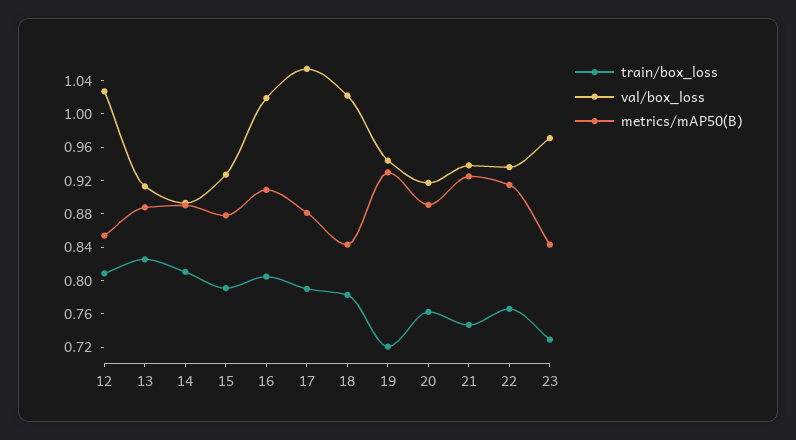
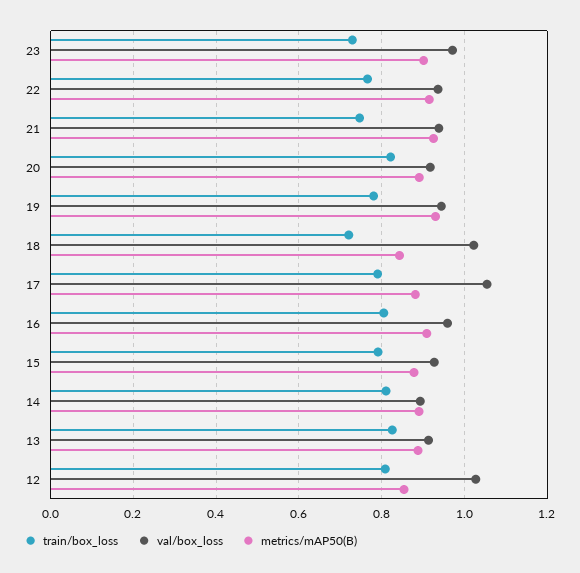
val/box_loss, 16: 1.02 -> 0.96
train/box_loss, 18: 0.78 -> 0.72
train/box_loss, 19: 0.72 -> 0.78
train/box_loss, 20: 0.76 -> 0.82
metrics/mAP50(B), 23: 0.84 -> 0.9

